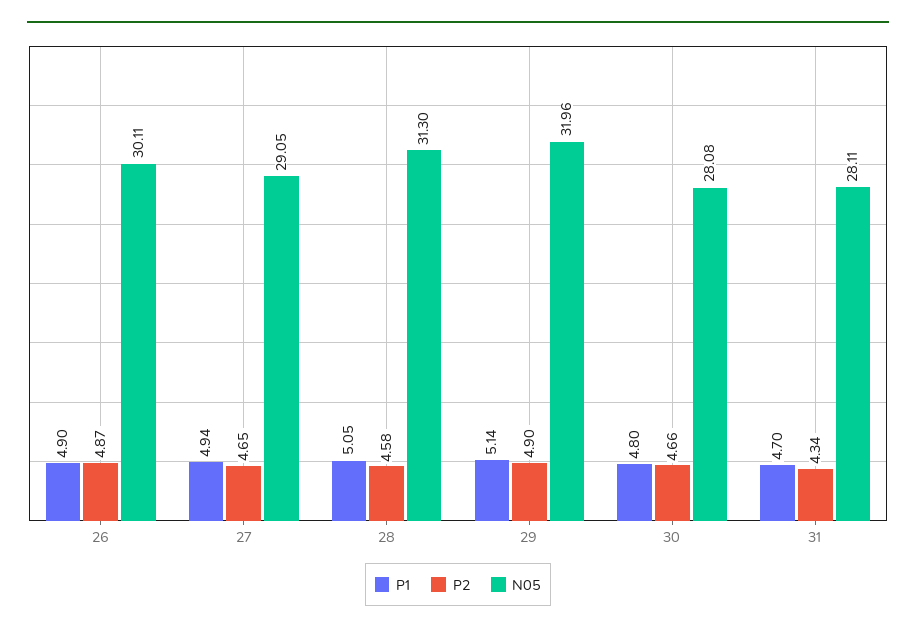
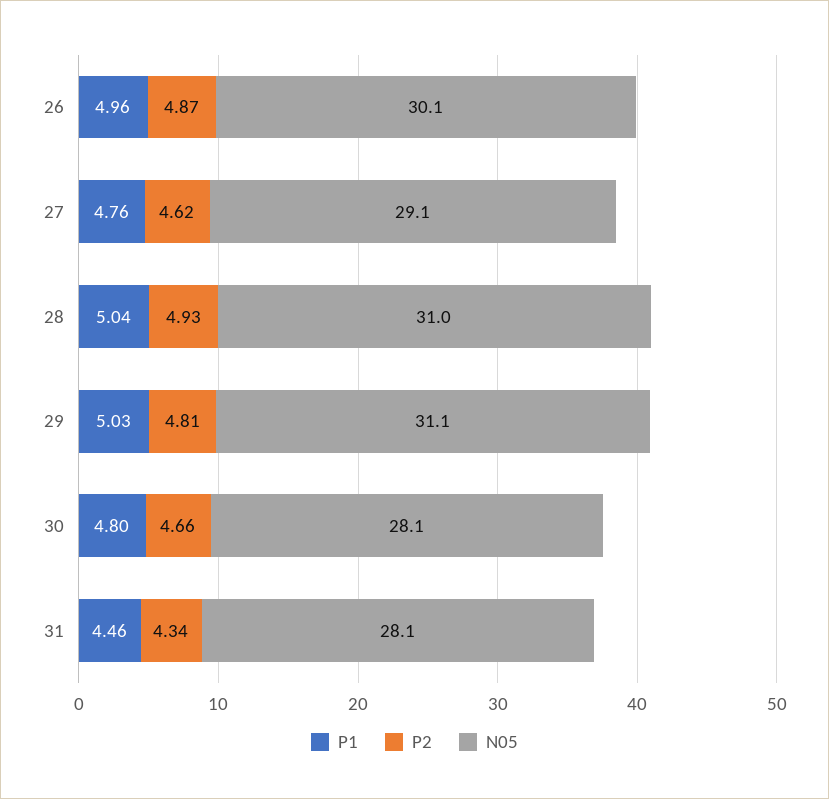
P1, 26: 4.9 -> 4.96
P1, 27: 4.94 -> 4.76
P2, 27: 4.65 -> 4.62
P1, 28: 5.05 -> 5.04
P2, 28: 4.58 -> 4.93
N05, 28: 31.3 -> 31
P1, 29: 5.14 -> 5.03
P2, 29: 4.9 -> 4.81
N05, 29: 31.96 -> 31.1
P1, 31: 4.7 -> 4.46

